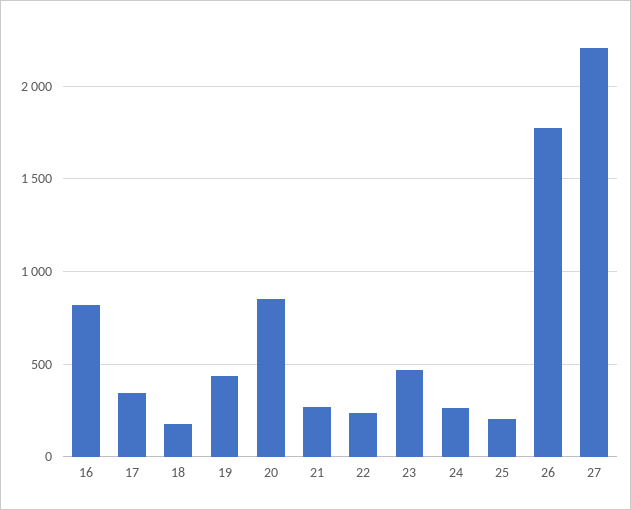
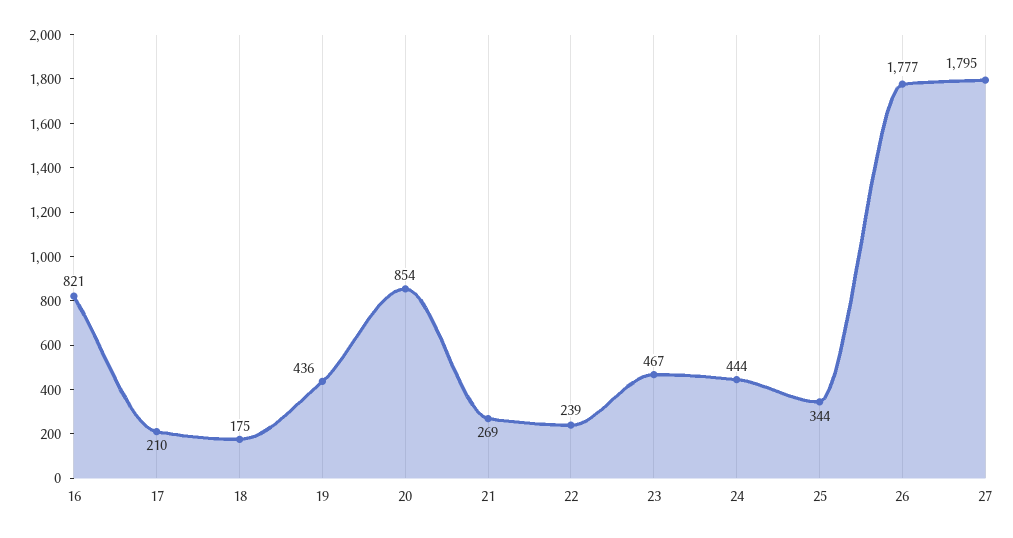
17: 350 -> 210
24: 250 -> 444
25: 200 -> 344
27: 2200 -> 1795

